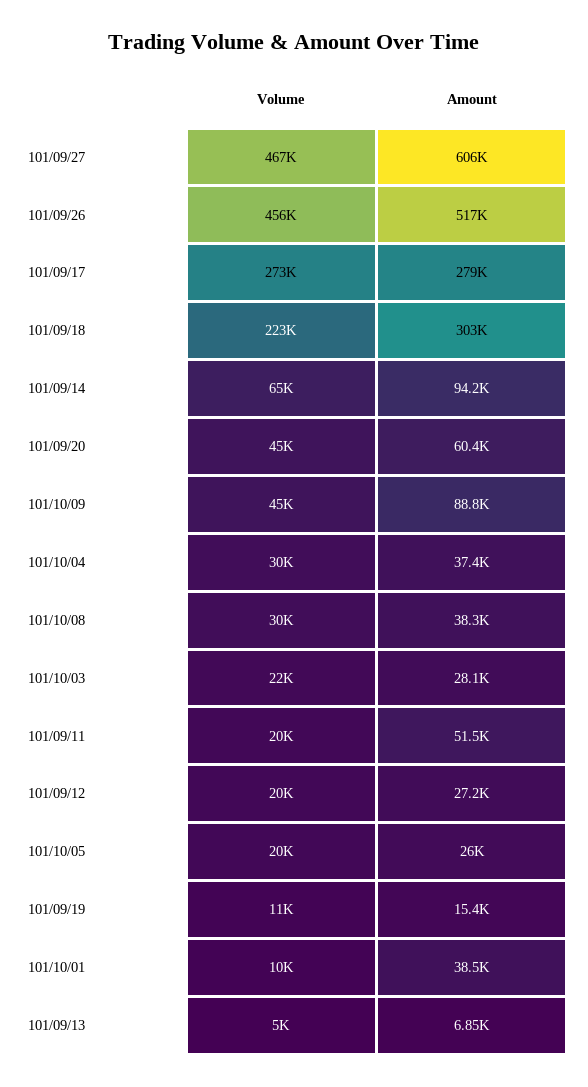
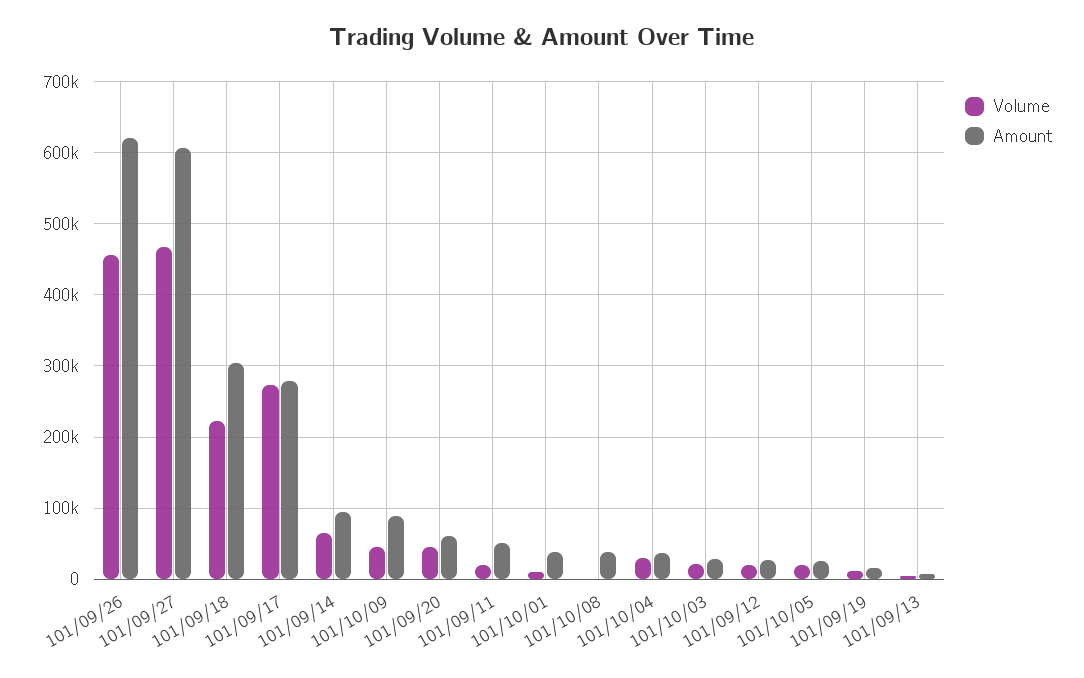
Amount, 101/09/26: 517000 -> 620000
Volume, 101/10/08: 30000 -> 0

